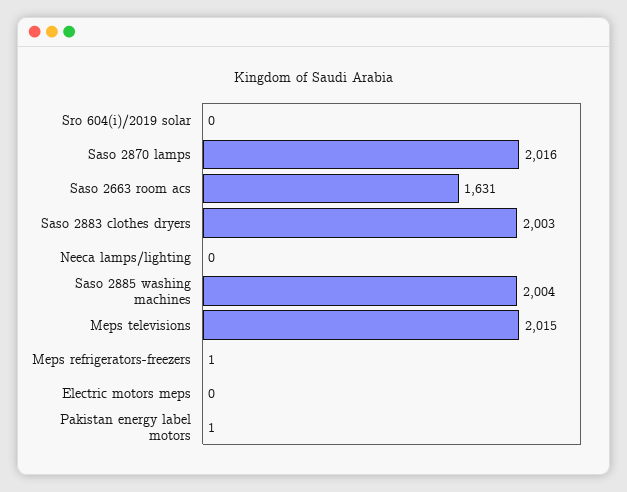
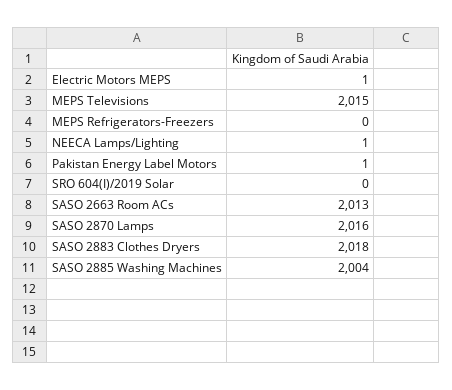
Saso 2663 room acs: 1631 -> 2013
Saso 2883 clothes dryers: 2003 -> 2018
Neeca lamps/lighting: 0 -> 1
Meps refrigerators-freezers: 1 -> 0
Electric motors meps: 0 -> 1

